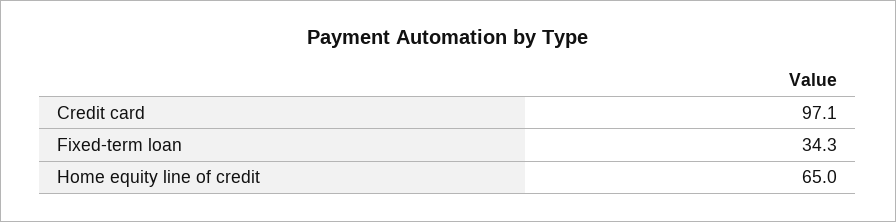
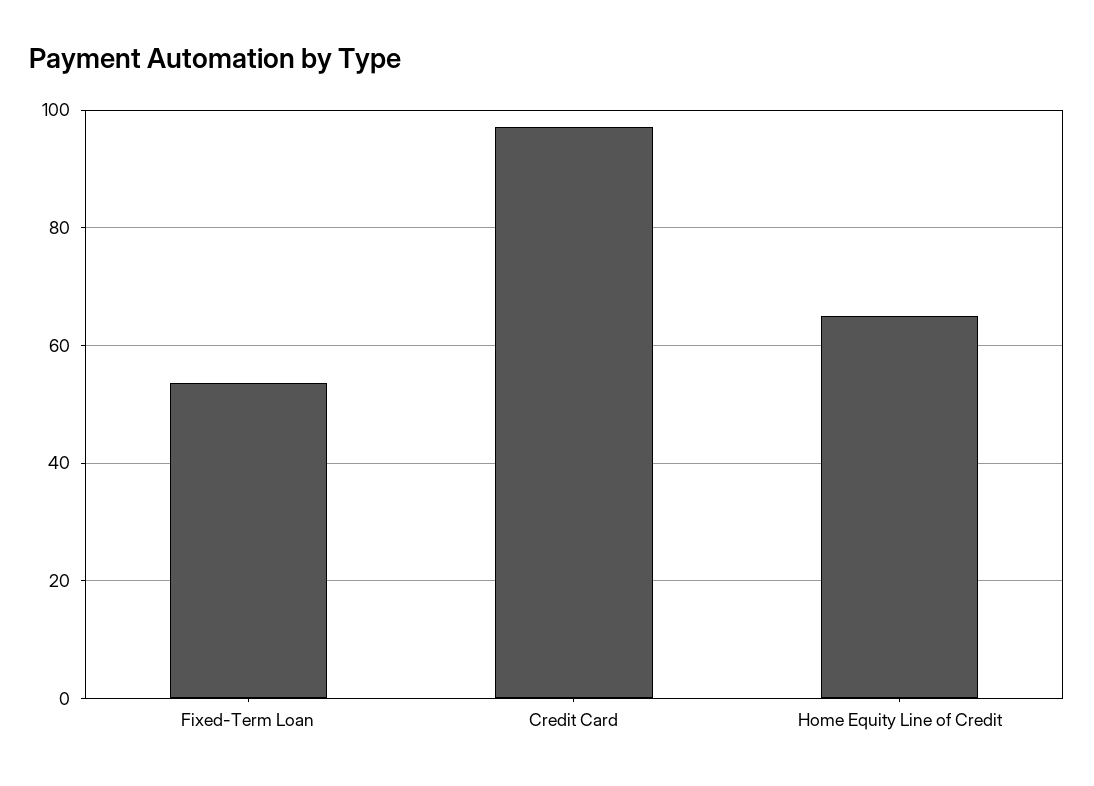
Fixed-term loan: 34.3 -> 54

